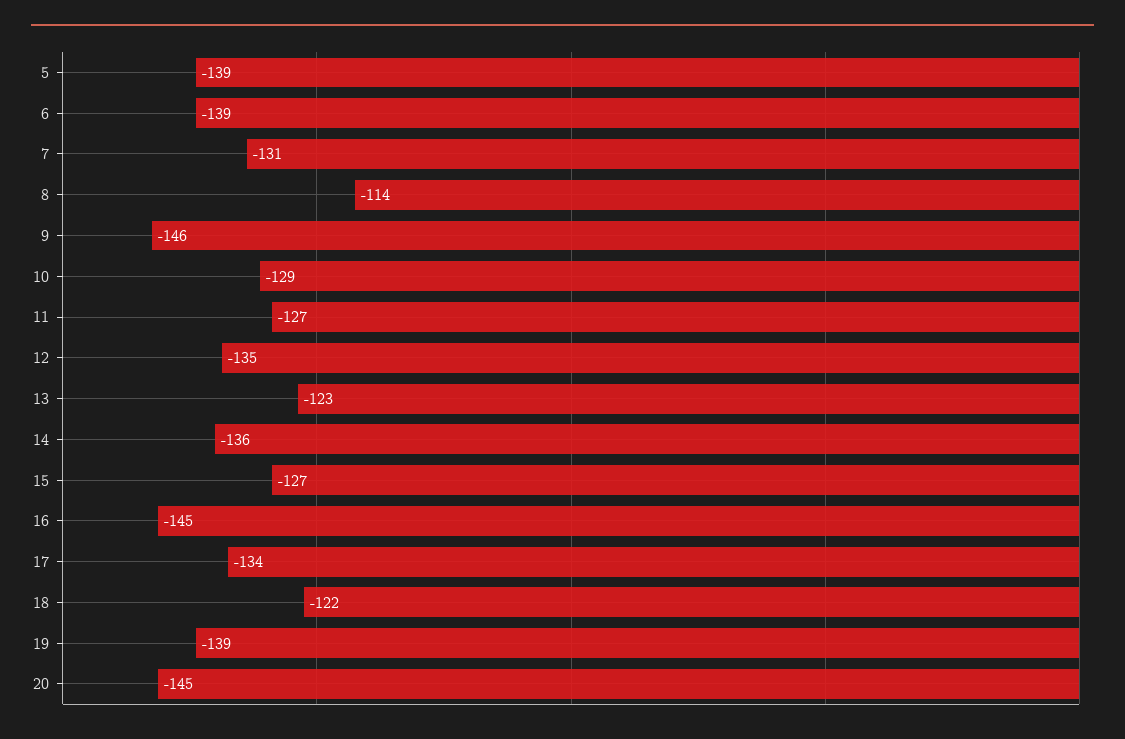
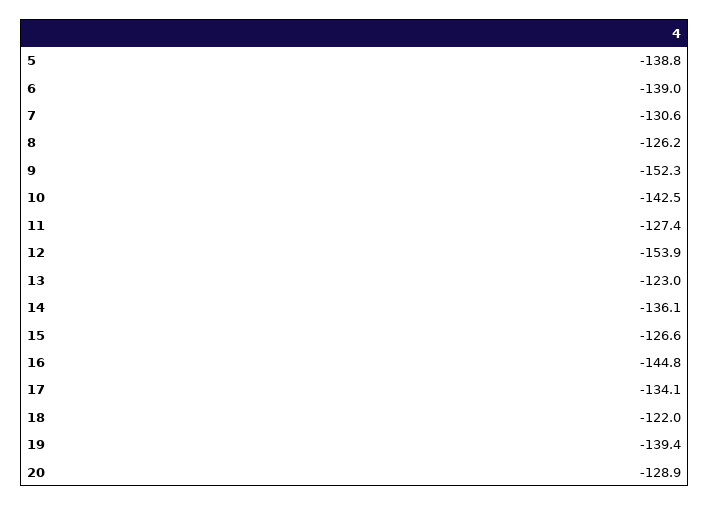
8: -114 -> -126.2
9: -146 -> -152.3
10: -129 -> -142.5
12: -135 -> -153.9
20: -145 -> -128.9

